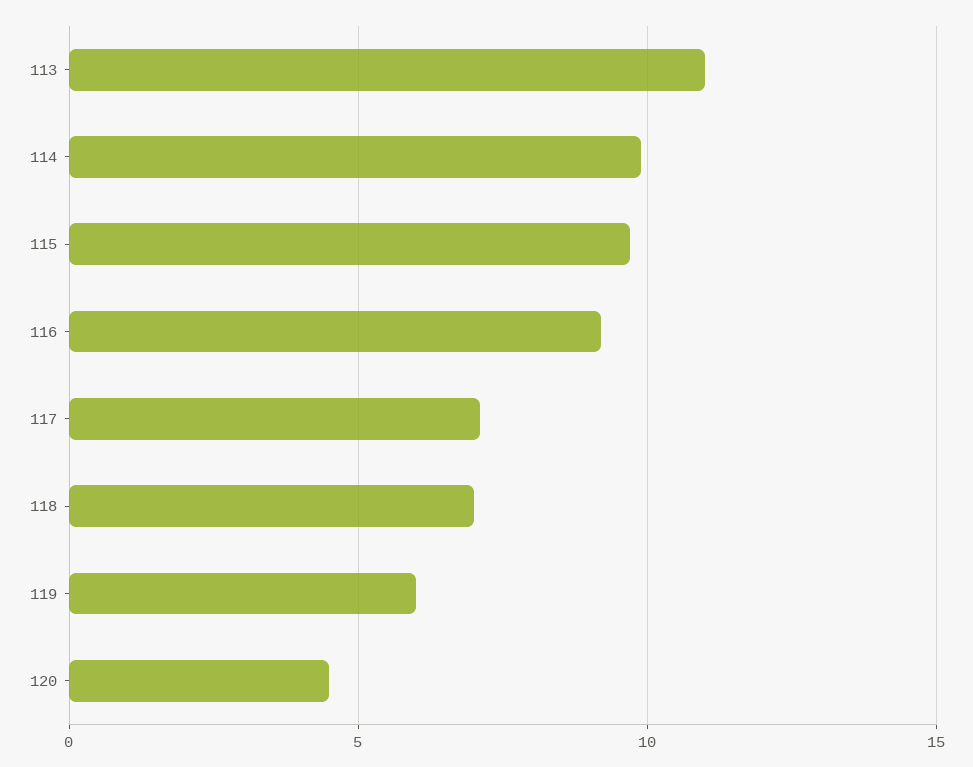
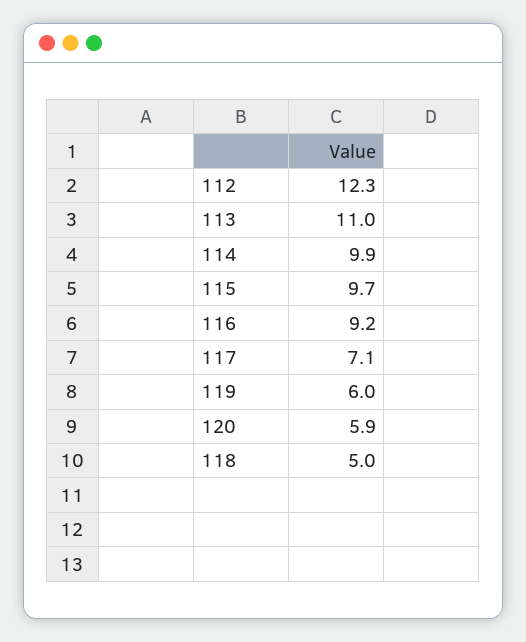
118: 7 -> 5
120: 4.5 -> 5.9
112: none -> 12.3

